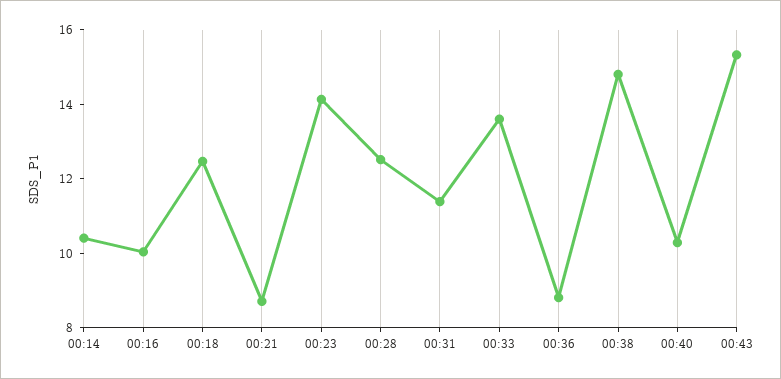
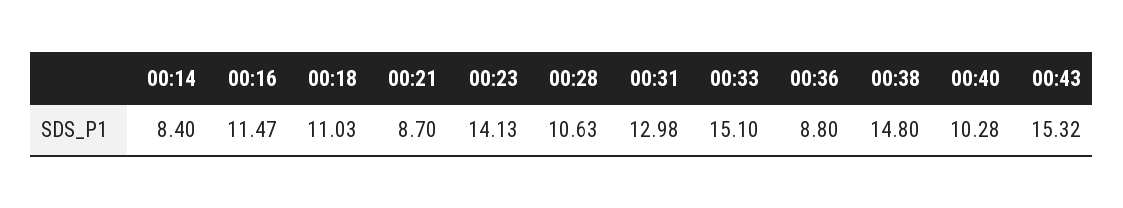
00:14: 10.5 -> 8.4
00:16: 10 -> 11.47
00:18: 12.5 -> 11.03
00:28: 12.5 -> 10.63
00:31: 11.5 -> 12.98
00:33: 13.5 -> 15.1

